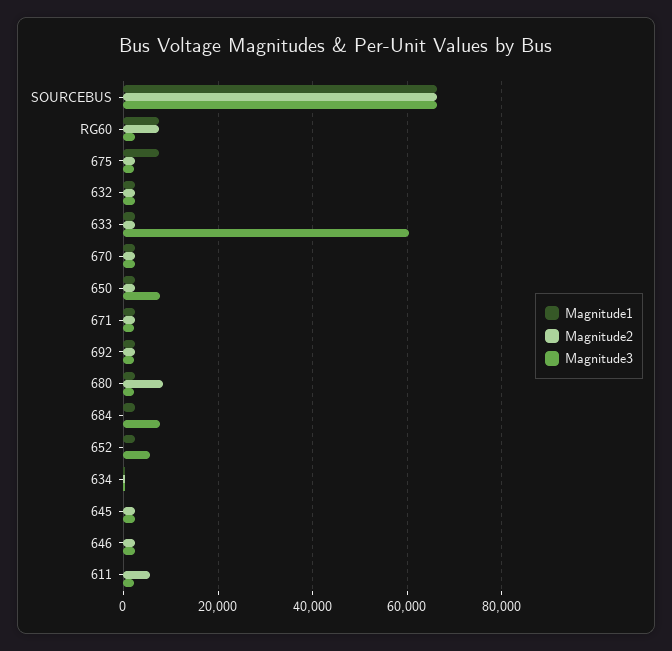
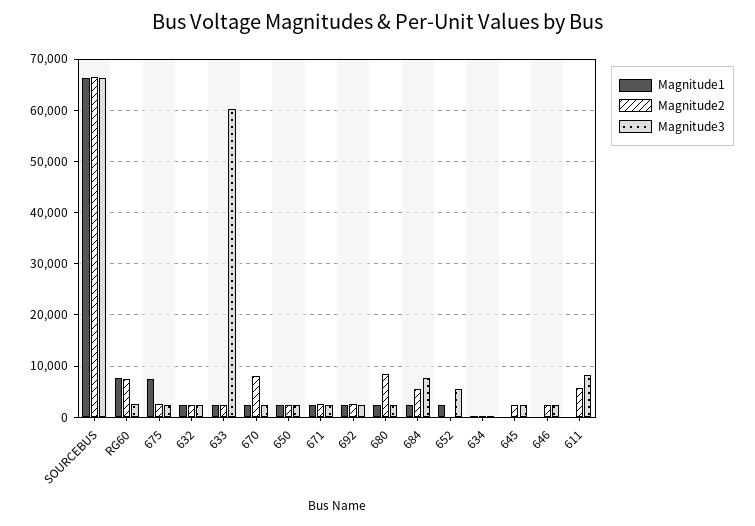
Magnitude2, 670: 2000 -> 8000
Magnitude3, 650: 8000 -> 2000
Magnitude2, 684: 0 -> 6000
Magnitude3, 611: 2000 -> 8000

